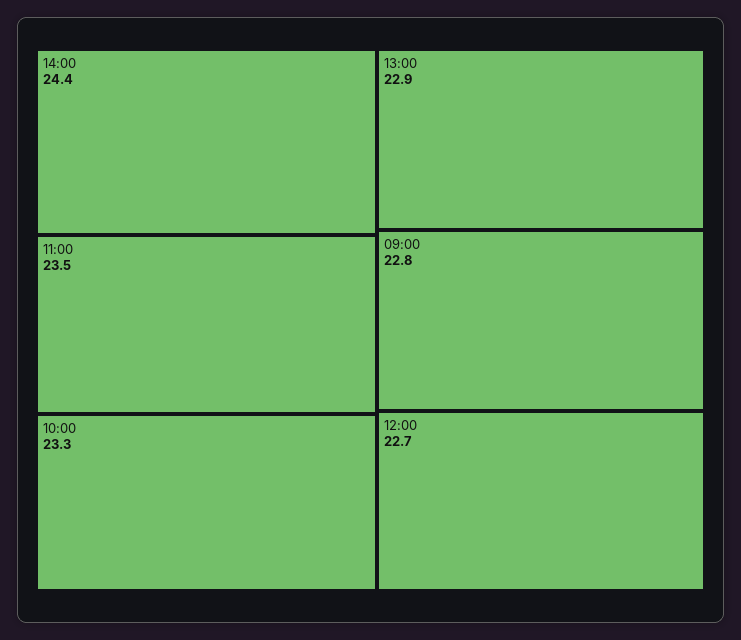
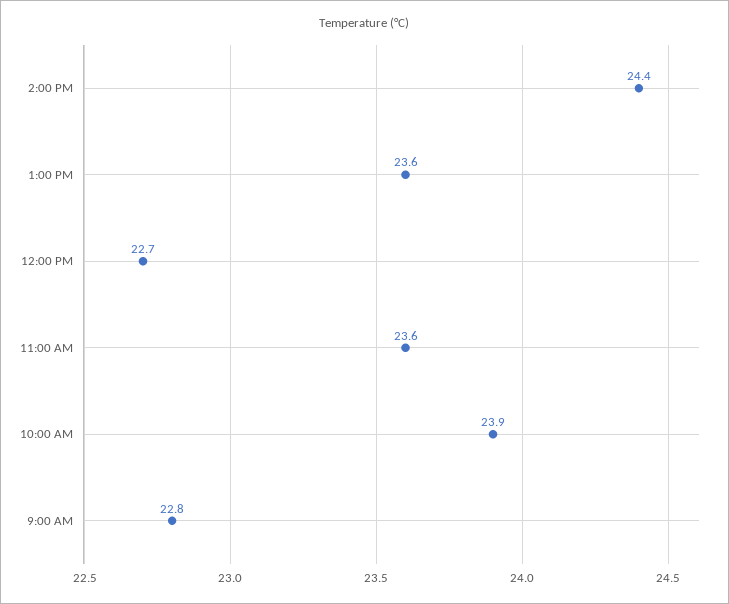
11:00: 23.5 -> 23.6
10:00: 23.3 -> 23.9
13:00: 22.9 -> 23.6

